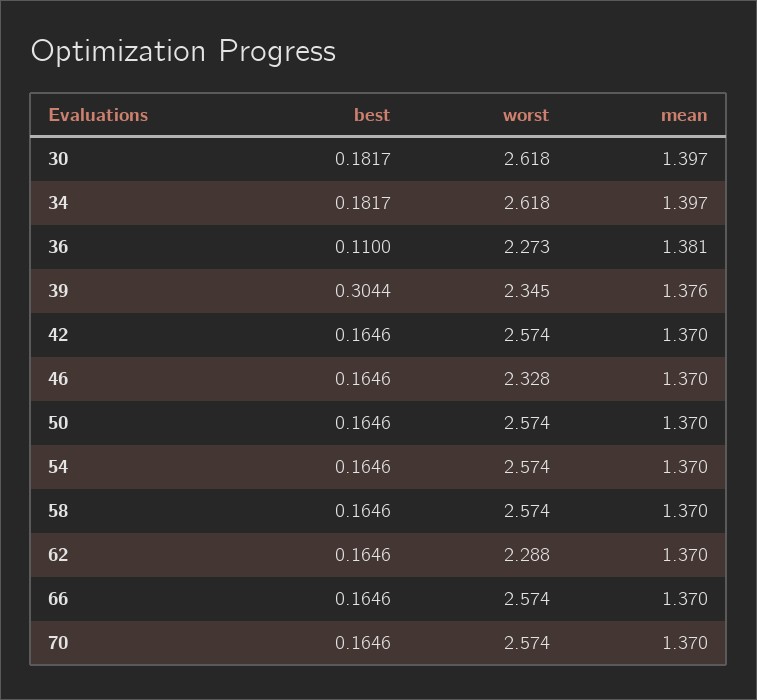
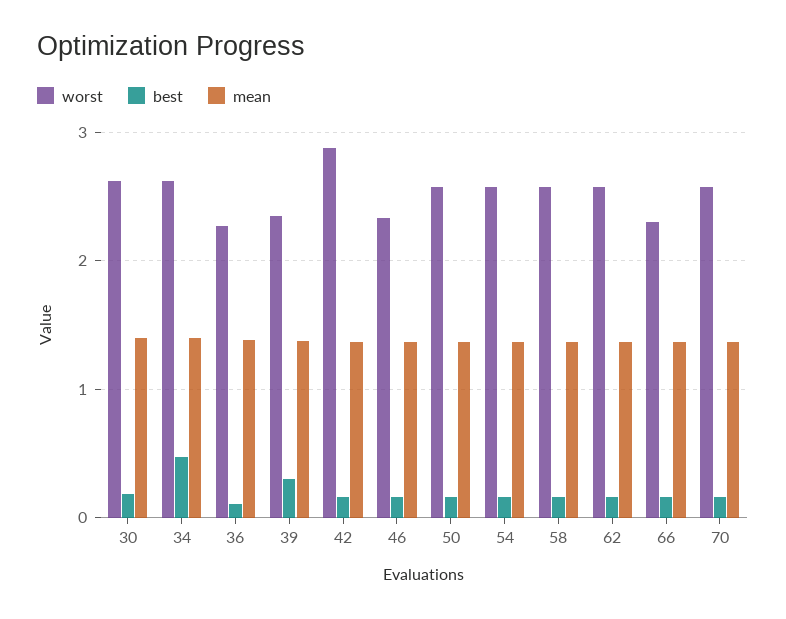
best, 34: 0.1817 -> 0.5
worst, 42: 2.574 -> 2.9
worst, 62: 2.288 -> 2.6
worst, 66: 2.574 -> 2.3

